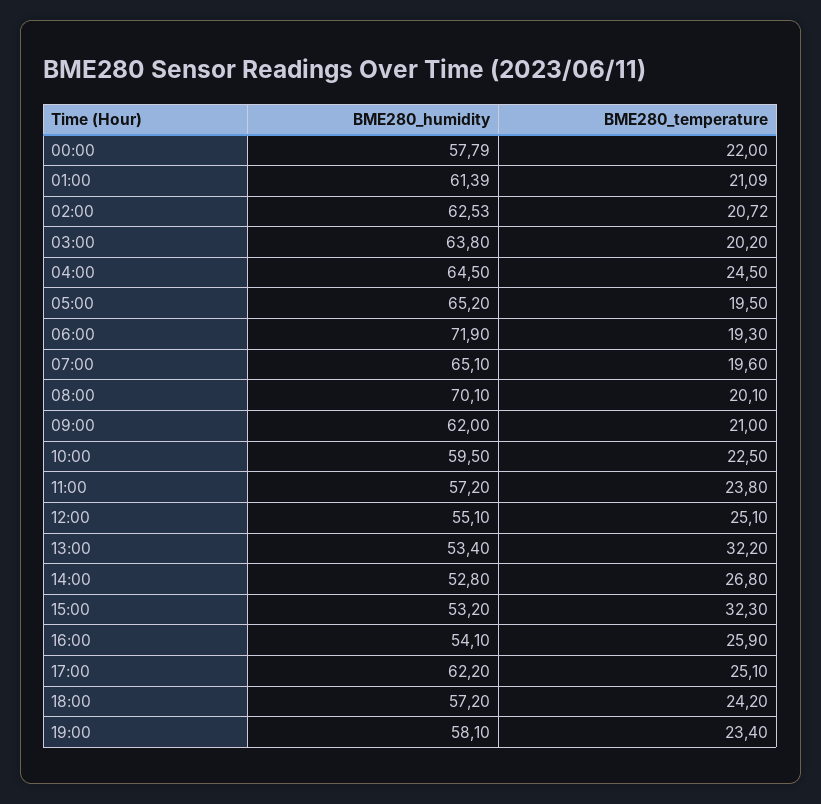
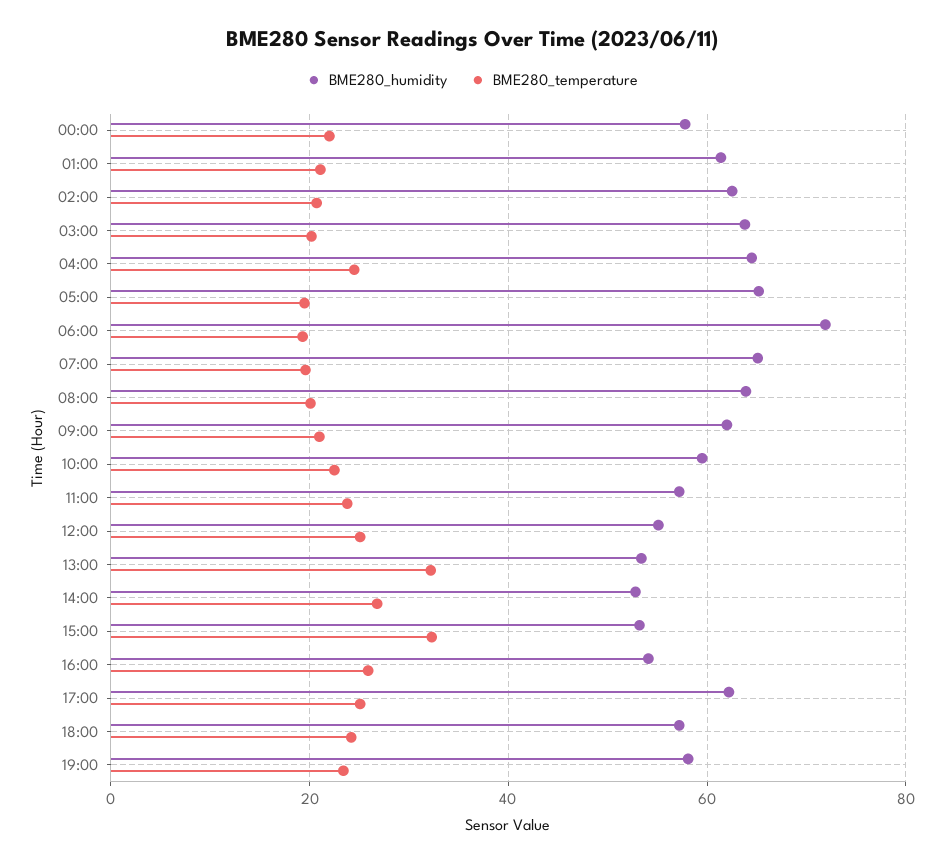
BME280_humidity, 08:00: 70.1 -> 64

